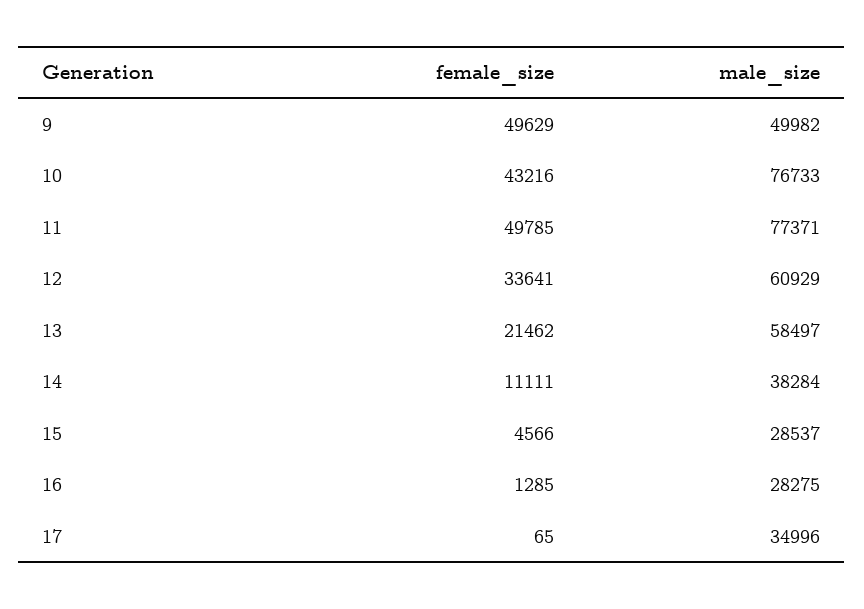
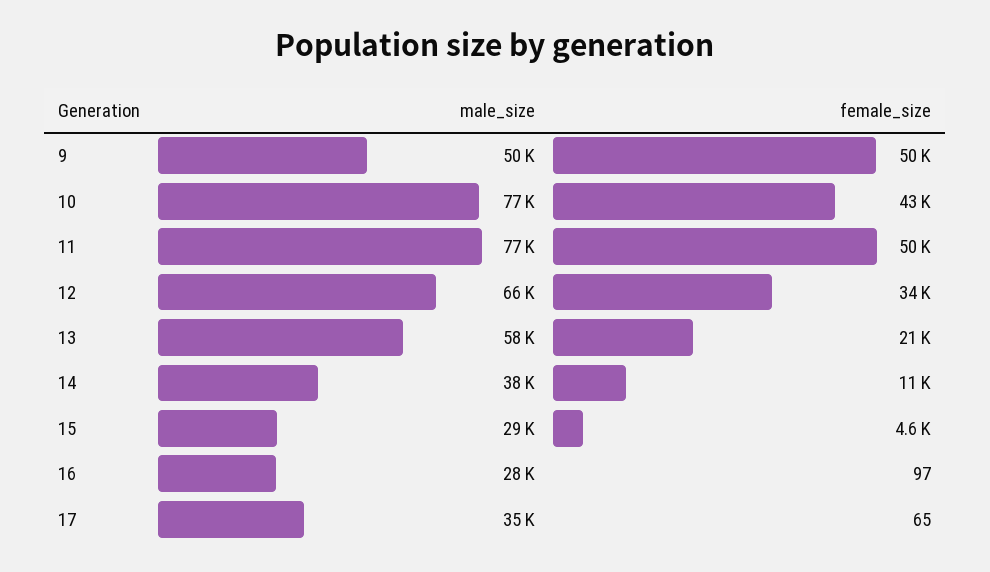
male_size, 12: 60929 -> 66000
female_size, 16: 1285 -> 97

